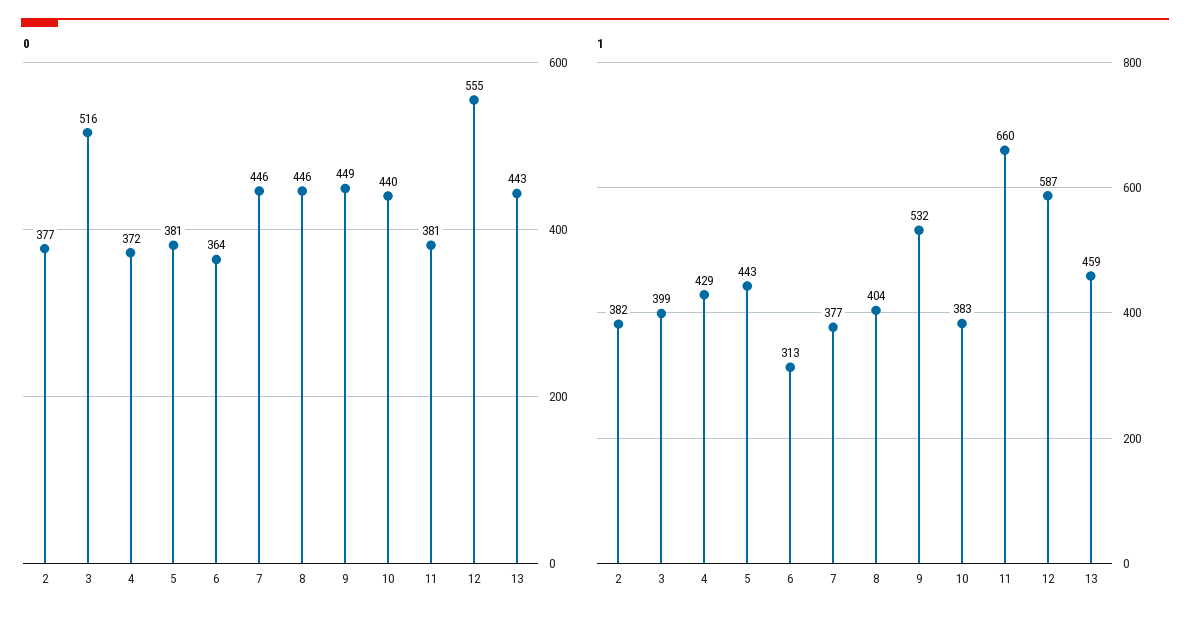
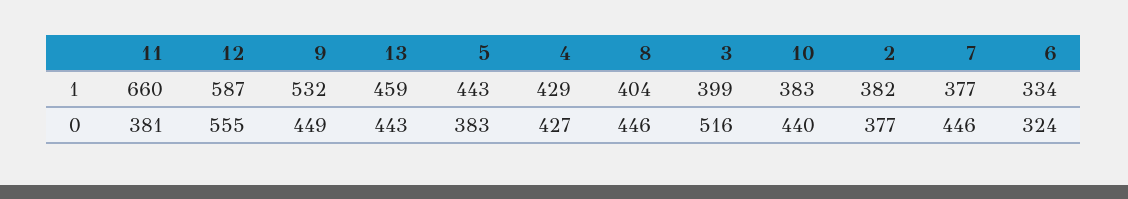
0, 4: 372 -> 427
0, 5: 381 -> 383
0, 6: 364 -> 324
1, 6: 313 -> 334

